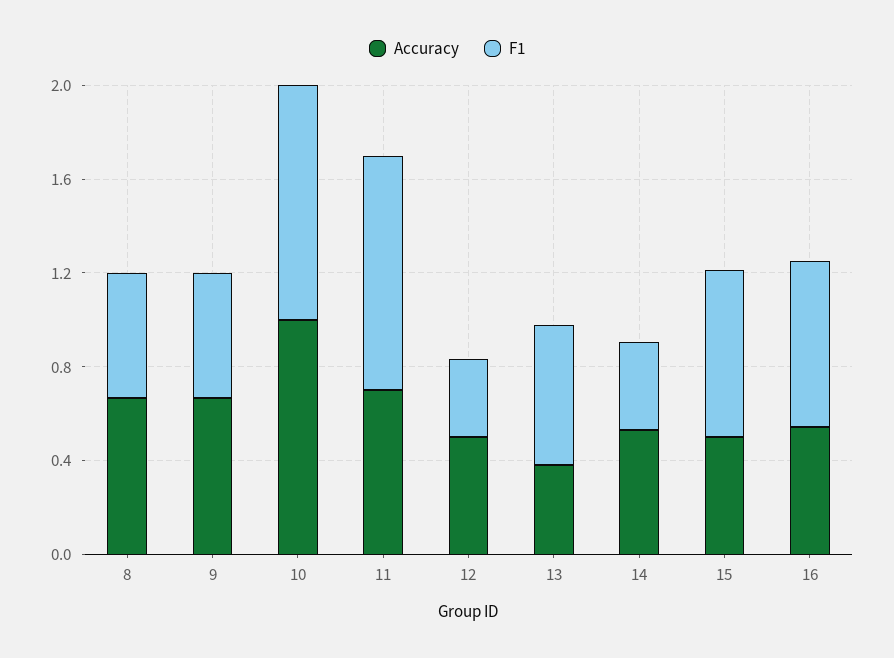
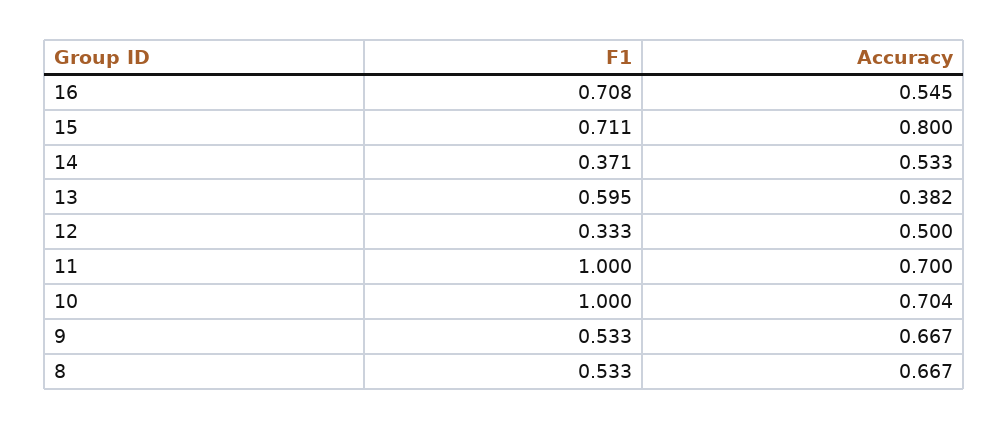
Accuracy, 10: 1 -> 0.704
Accuracy, 15: 0.5 -> 0.8

